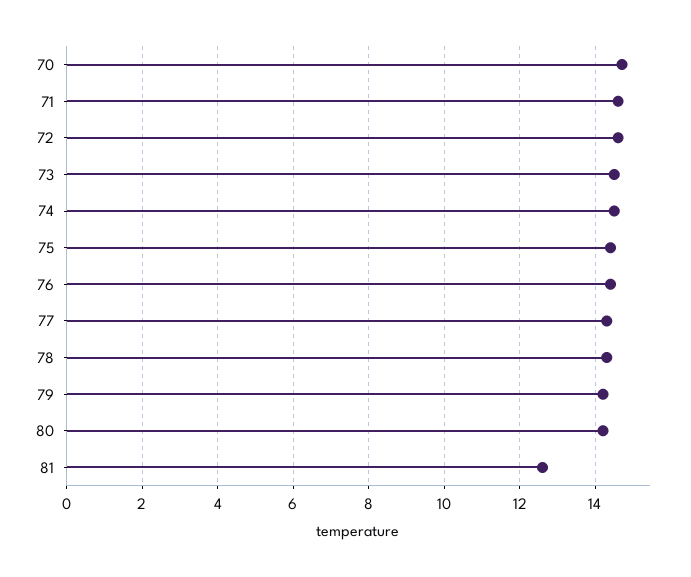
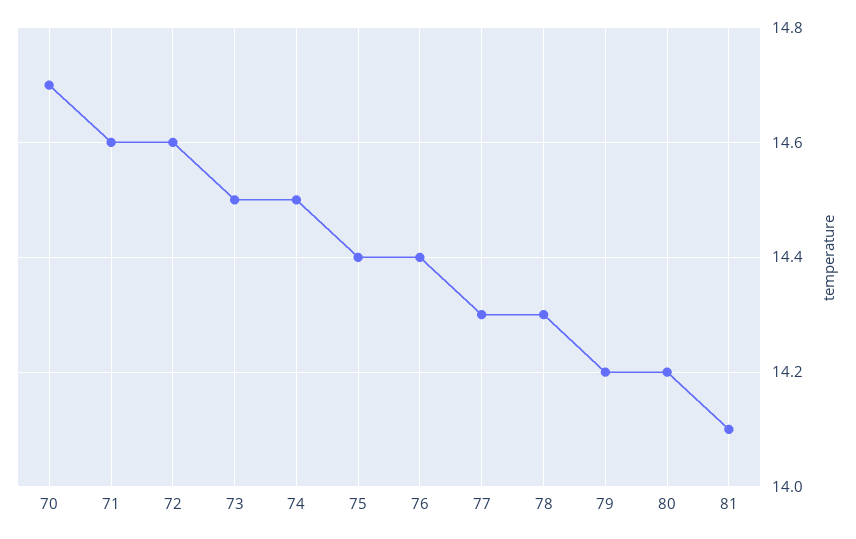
81: 12.5 -> 14.1

